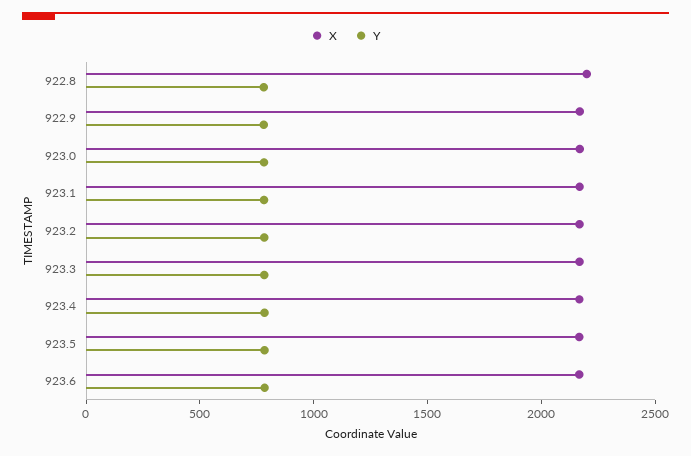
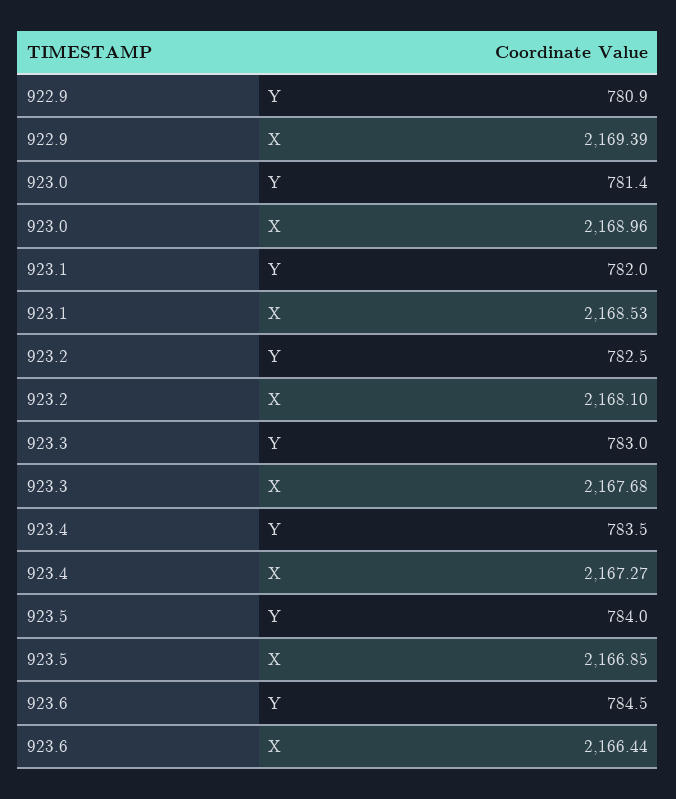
X, 922.8: 2200 -> none
Y, 922.8: 800 -> none

